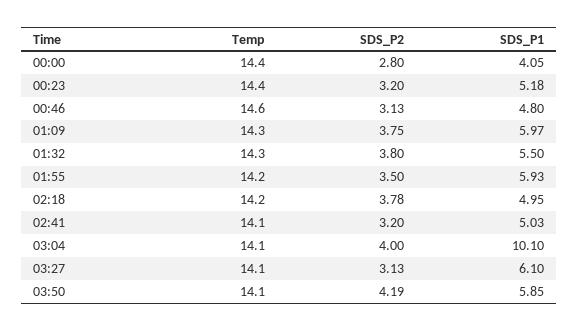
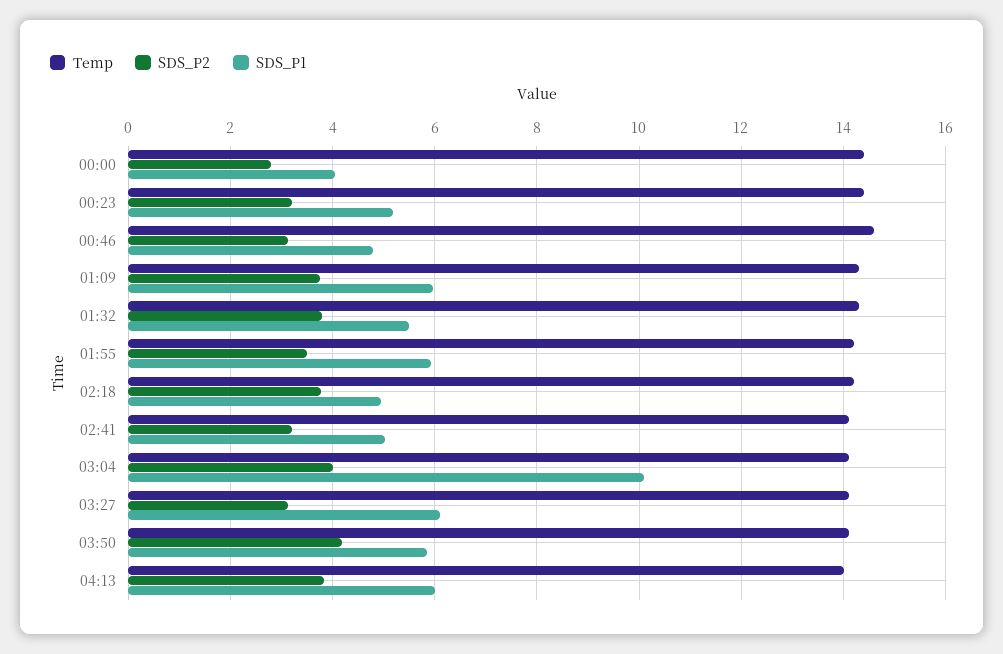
Temp, 04:13: none -> 14
SDS_P2, 04:13: none -> 3.8
SDS_P1, 04:13: none -> 6

